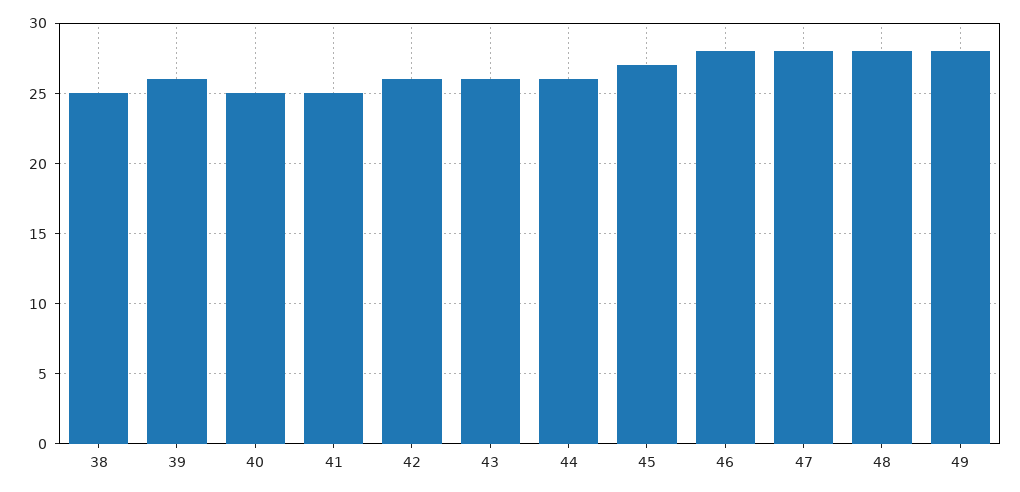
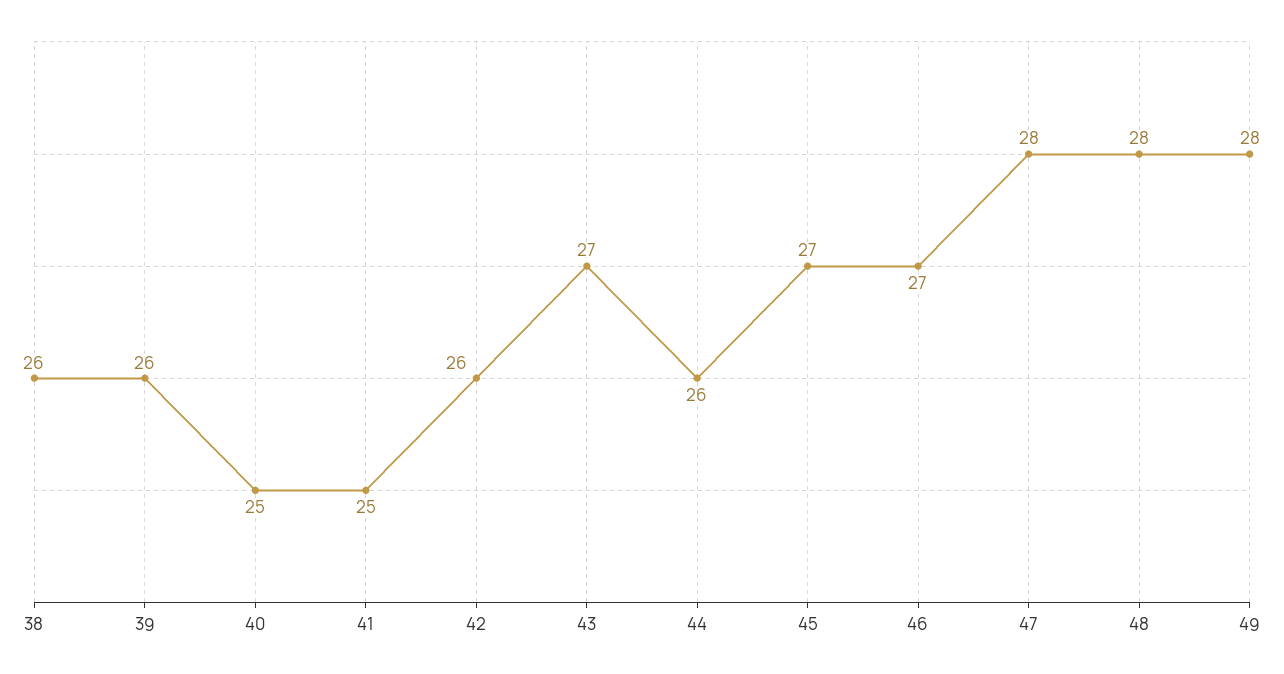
38: 25 -> 26
43: 26 -> 27
46: 28 -> 27

